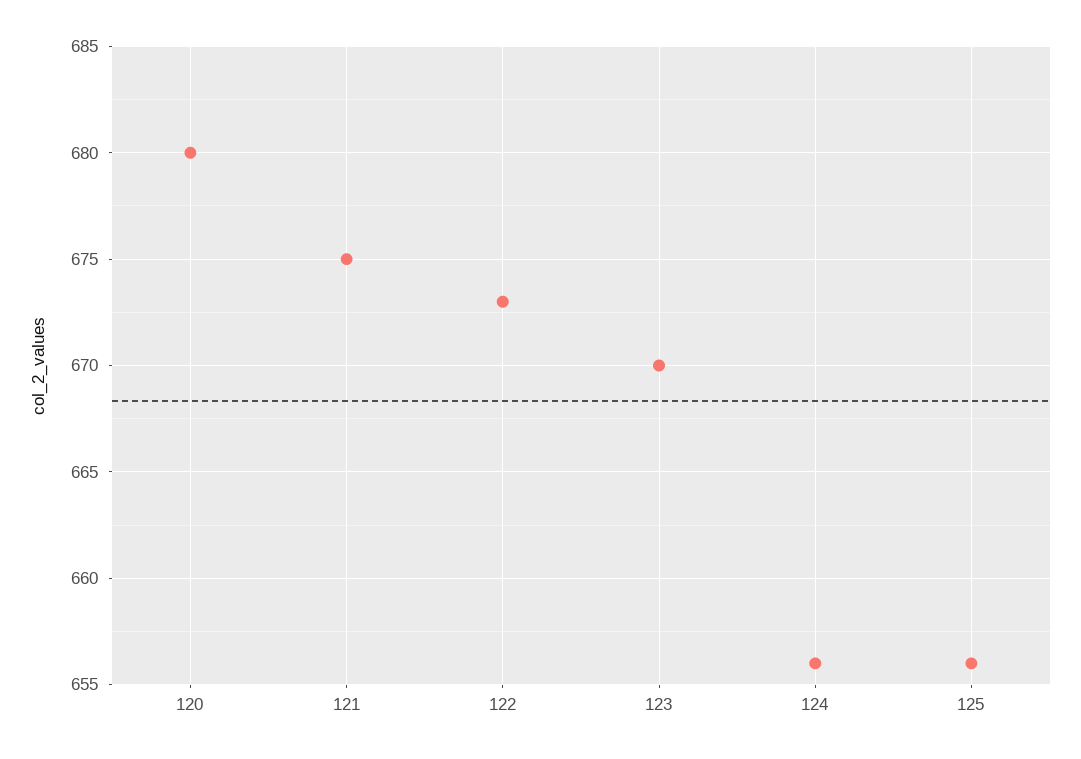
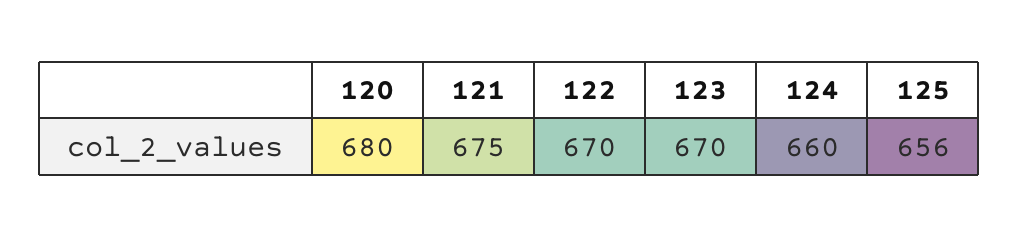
122: 673 -> 670
124: 656 -> 660

